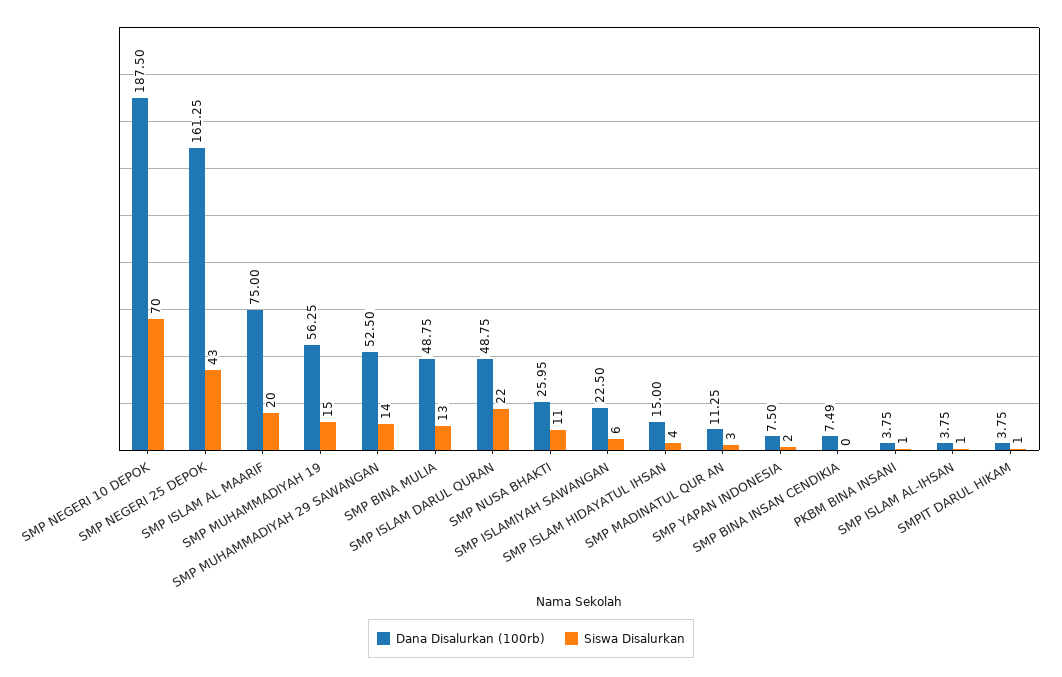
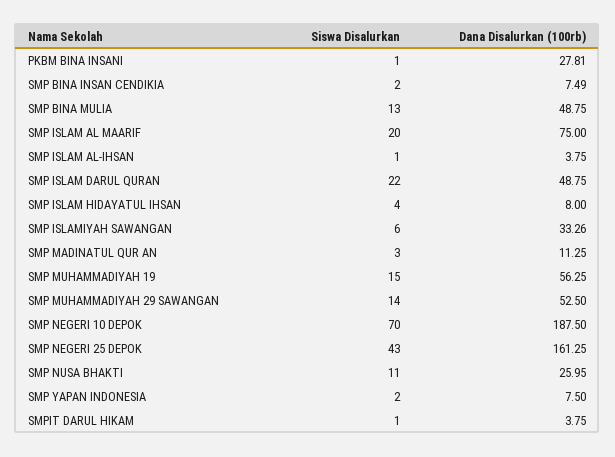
Dana Disalurkan (100rb), SMP ISLAMIYAH SAWANGAN: 22.5 -> 33.26
Dana Disalurkan (100rb), SMP ISLAM HIDAYATUL IHSAN: 15 -> 8
Siswa Disalurkan, SMP BINA INSAN CENDIKIA: 0 -> 2
Dana Disalurkan (100rb), PKBM BINA INSANI: 3.75 -> 27.81

